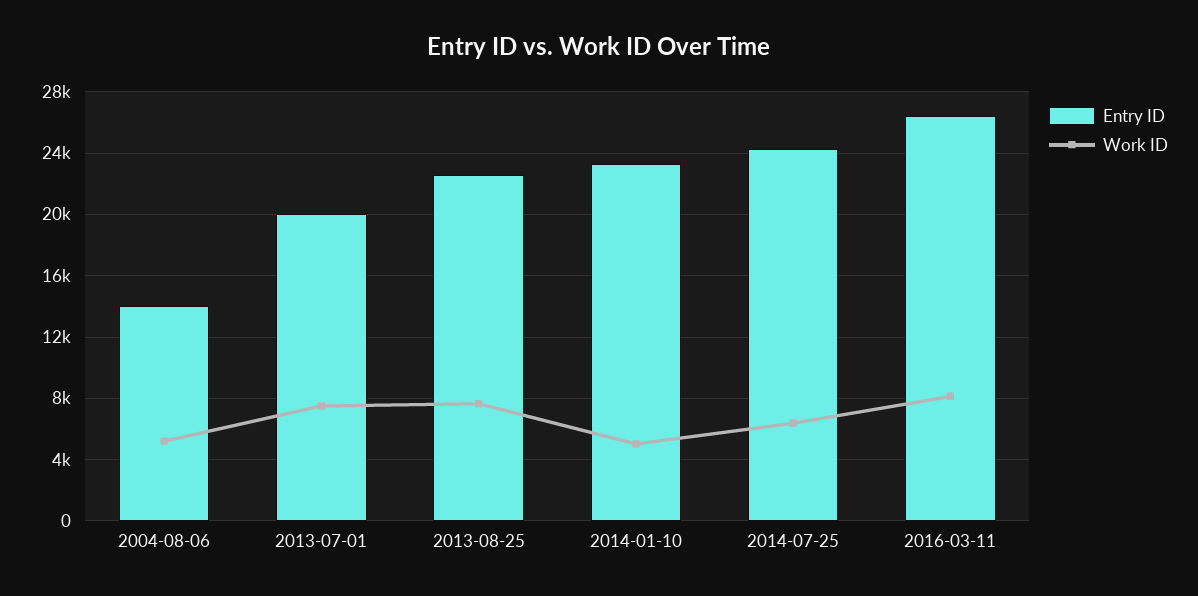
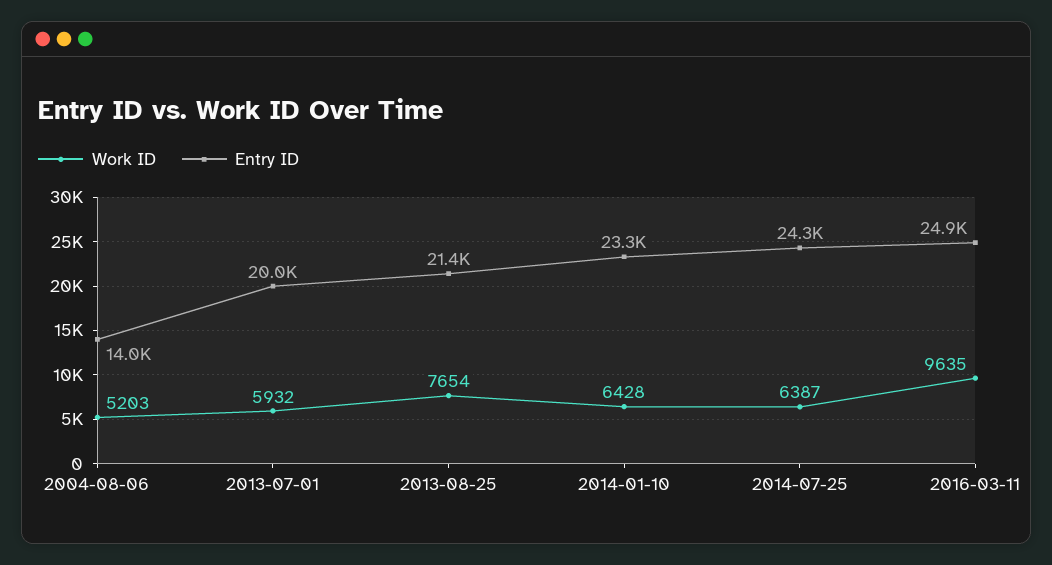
Work ID, 2013-07-01: 7500 -> 5932
Entry ID, 2013-08-25: 22500 -> 21400
Work ID, 2014-01-10: 5000 -> 6428
Entry ID, 2016-03-11: 26500 -> 24900
Work ID, 2016-03-11: 8000 -> 9635

